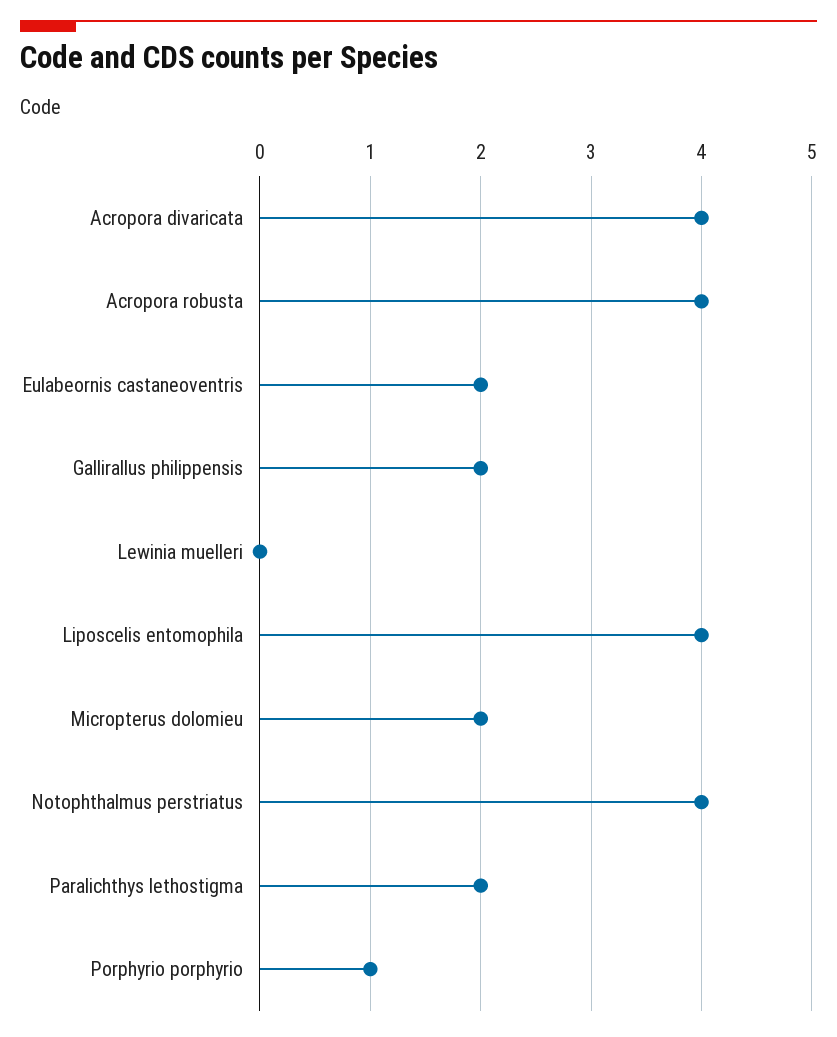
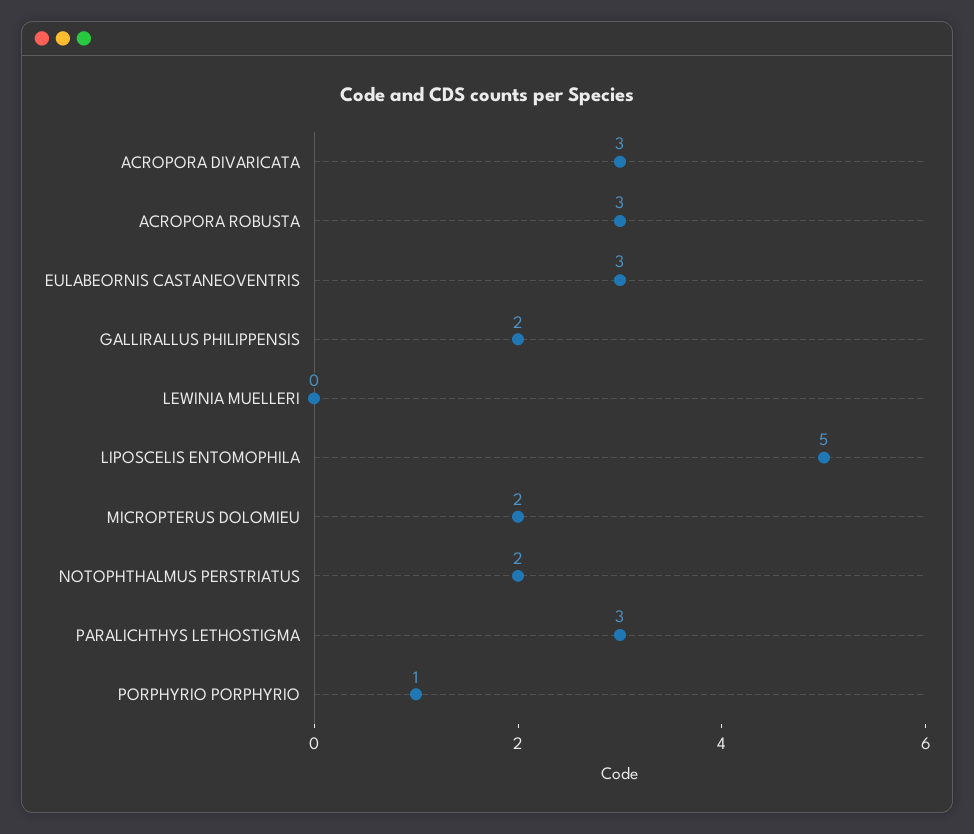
Acropora divaricata: 4 -> 3
Acropora robusta: 4 -> 3
Eulabeornis castaneoventris: 2 -> 3
Liposcelis entomophila: 4 -> 5
Notophthalmus perstriatus: 4 -> 2
Paralichthys lethostigma: 2 -> 3

